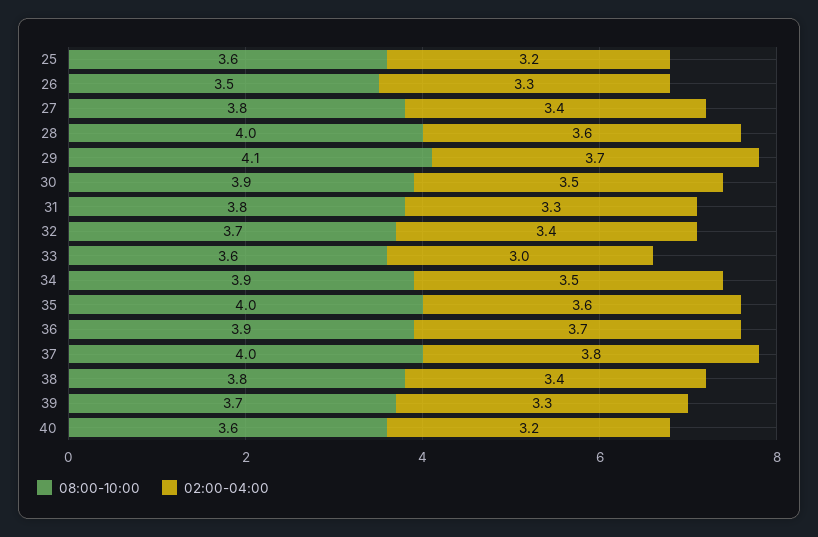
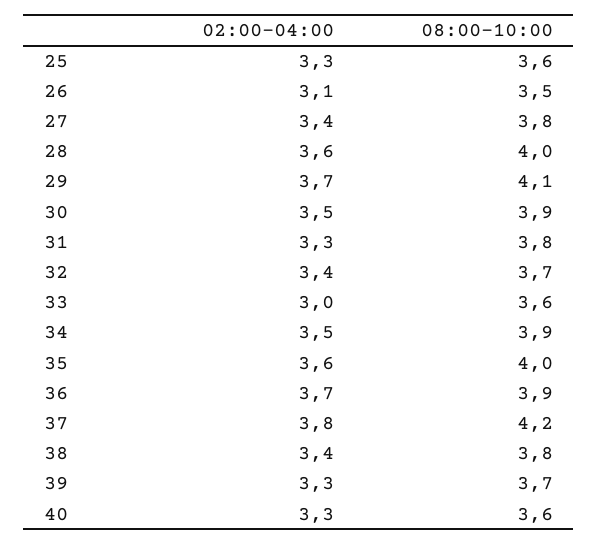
02:00-04:00, 25: 3.2 -> 3.3
02:00-04:00, 26: 3.3 -> 3.1
08:00-10:00, 37: 4 -> 4.2
02:00-04:00, 40: 3.2 -> 3.3

